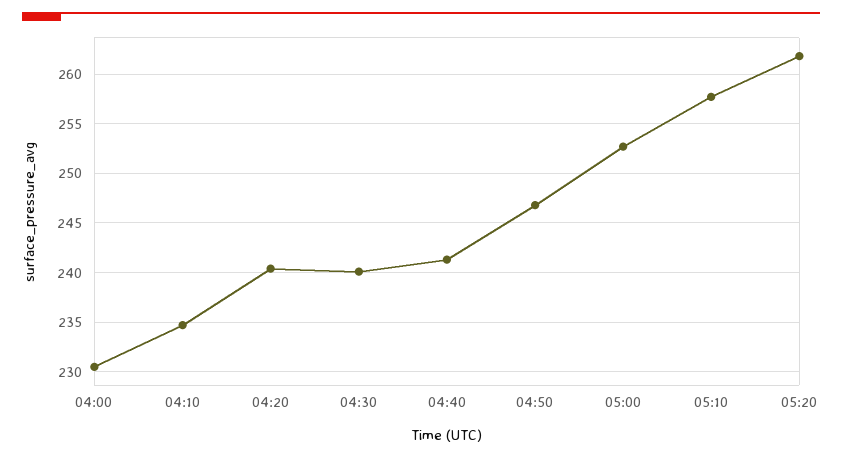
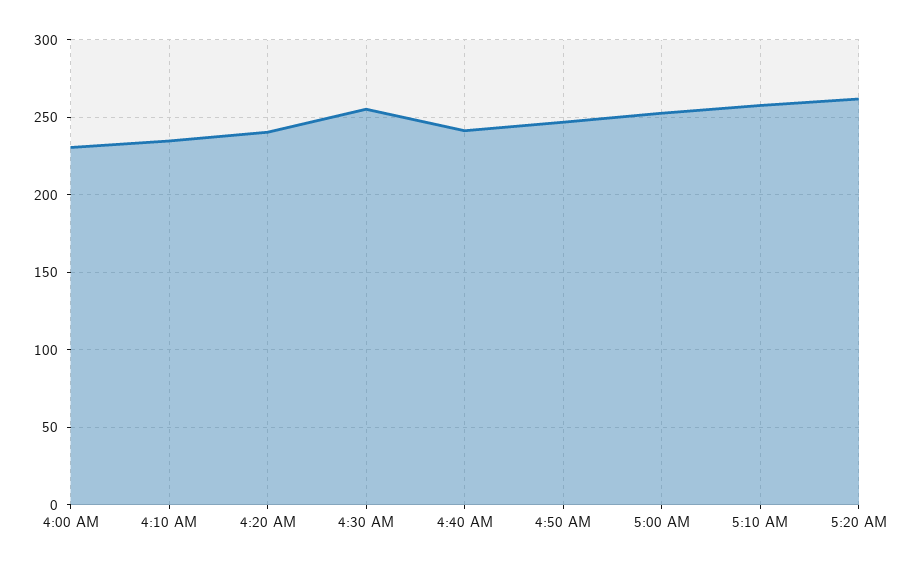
04:30: 240 -> 255

